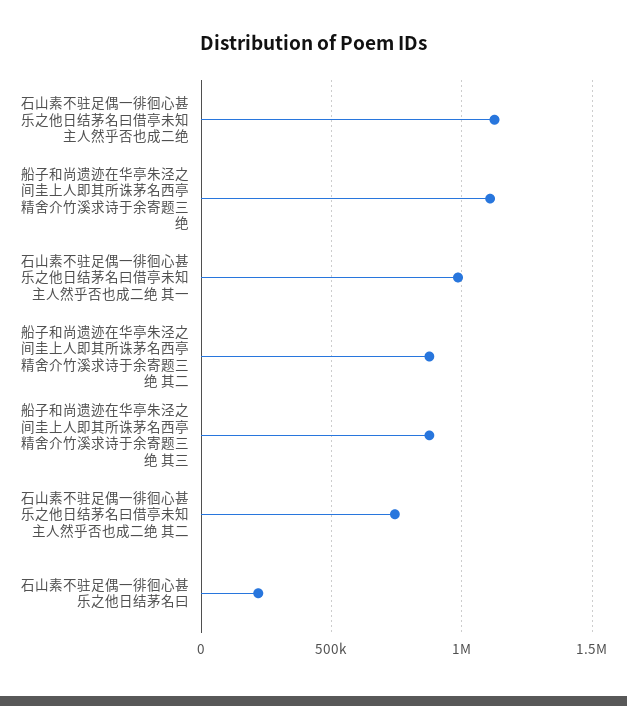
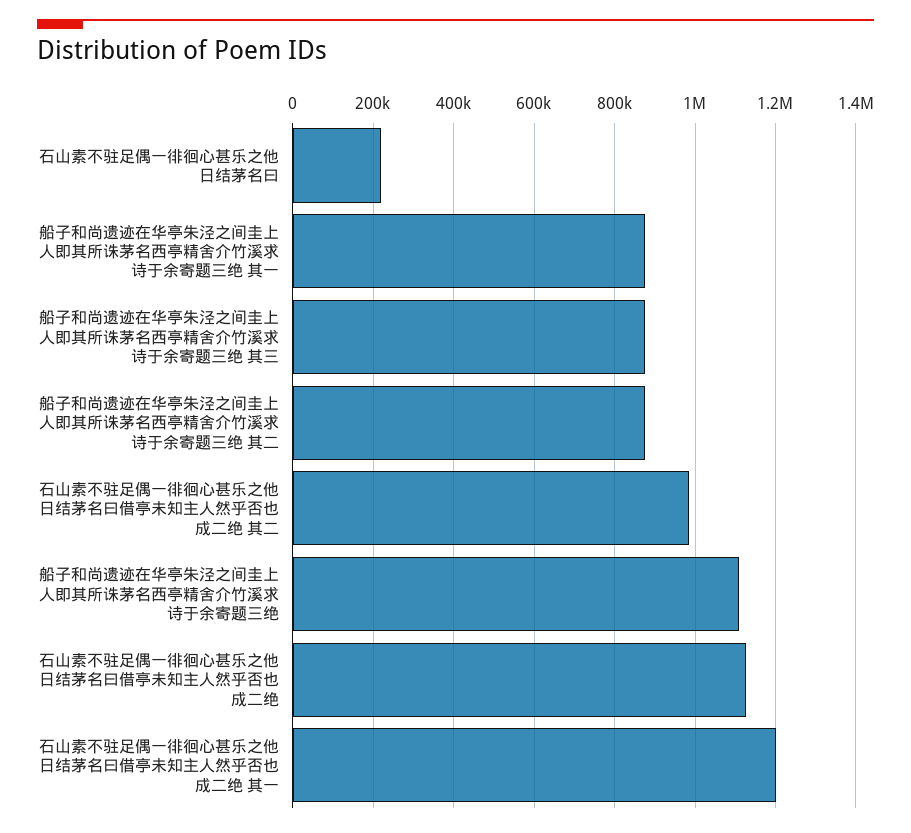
石山素不驻足偶一徘徊心甚乐之他日结茅名曰借亭未知主人然乎否也成二绝 其一: 1000000 -> 1200000
石山素不驻足偶一徘徊心甚乐之他日结茅名曰借亭未知主人然乎否也成二绝 其二: 750000 -> 980000
船子和尚遗迹在华亭朱泾之间圭上人即其所诛茅名西亭精舍介竹溪求诗于余寄题三绝 其一: none -> 880000

